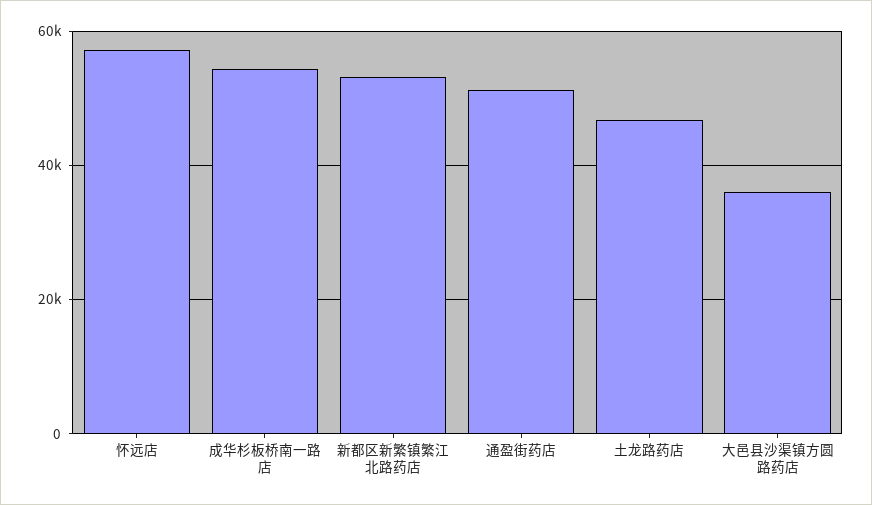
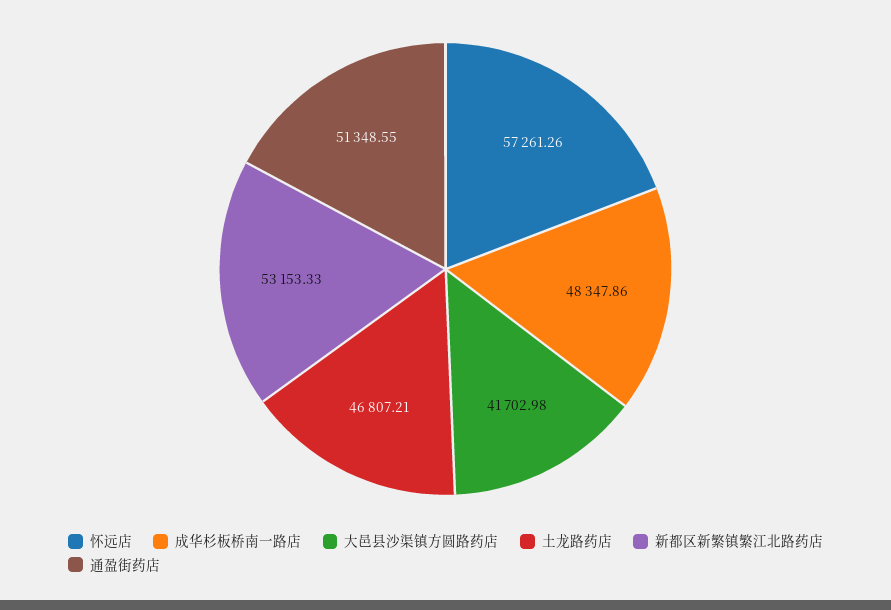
成华杉板桥南一路店: 54000 -> 48347.86
大邑县沙渠镇方圆路药店: 36000 -> 41702.98

